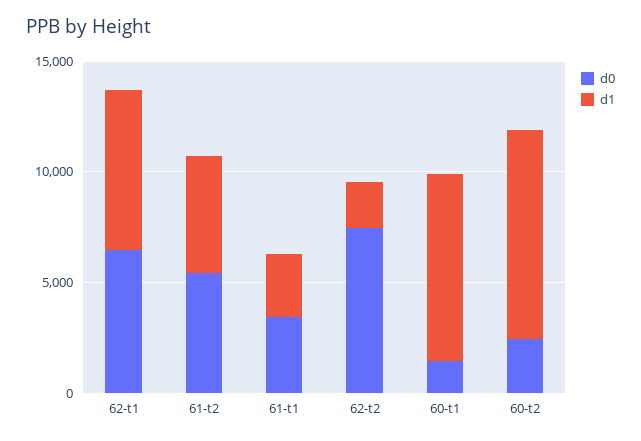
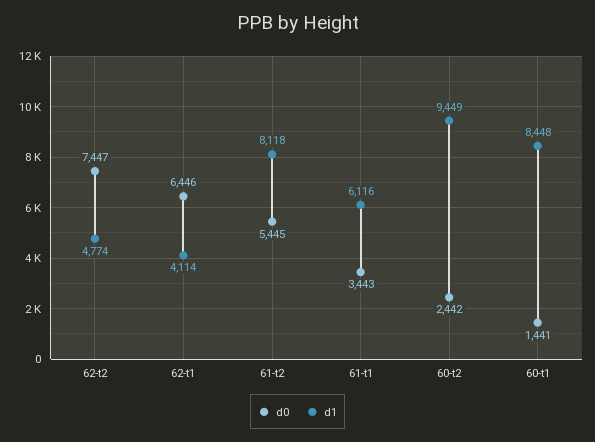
d1, 62-t1: 7000 -> 4114
d1, 61-t2: 5000 -> 8118
d1, 61-t1: 3000 -> 6116
d1, 62-t2: 2000 -> 4774

